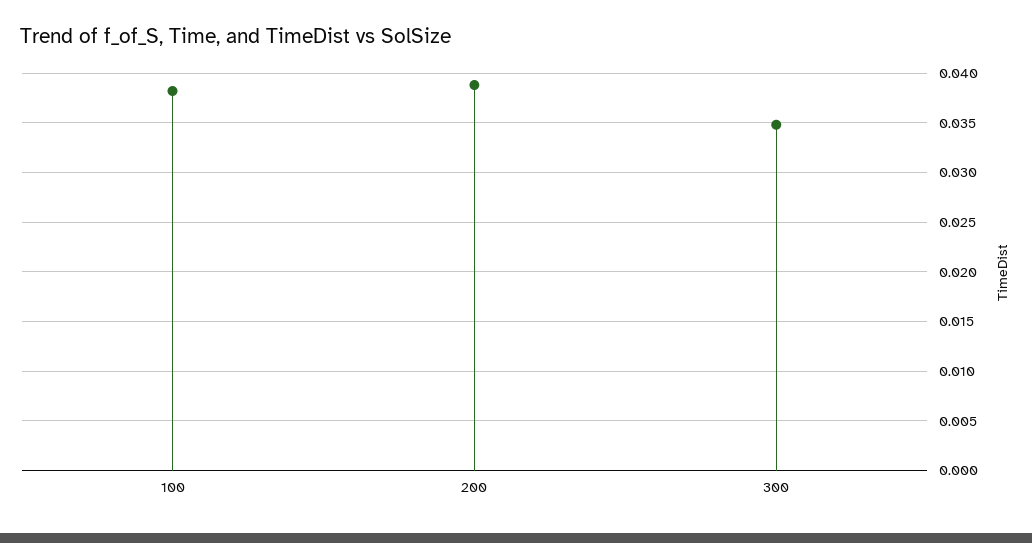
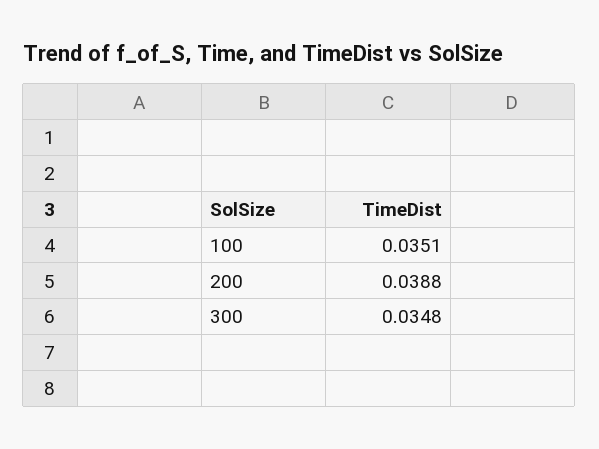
100: 0.038 -> 0.0351

